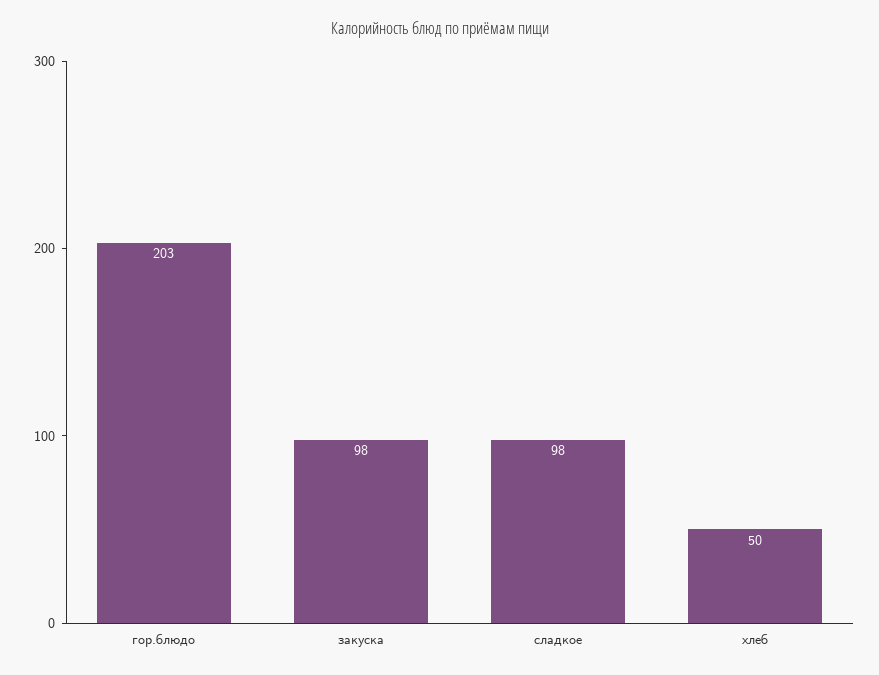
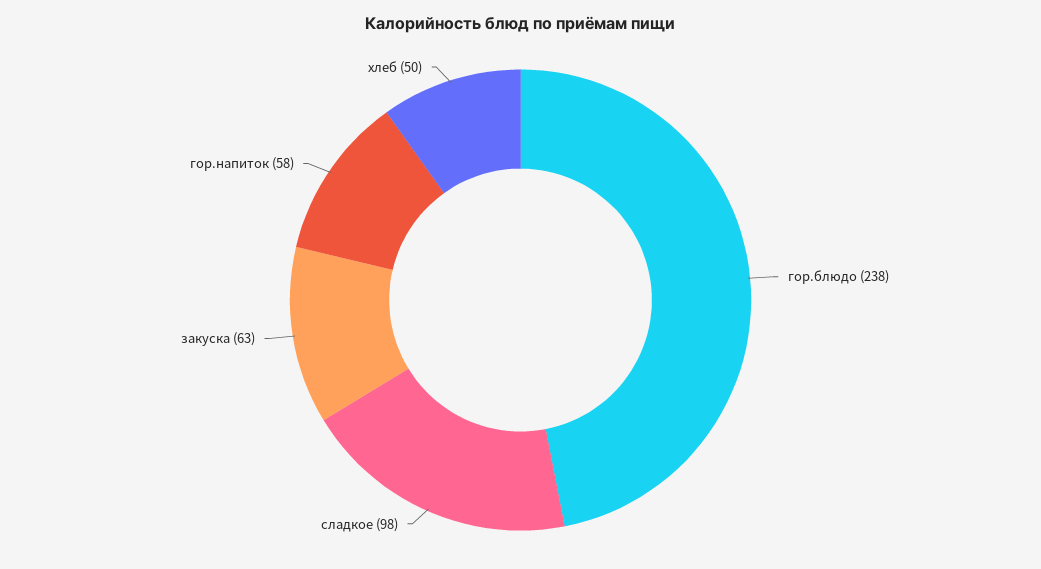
гор.блюдо: 203 -> 238
закуска: 98 -> 63
гор.напиток: none -> 58

